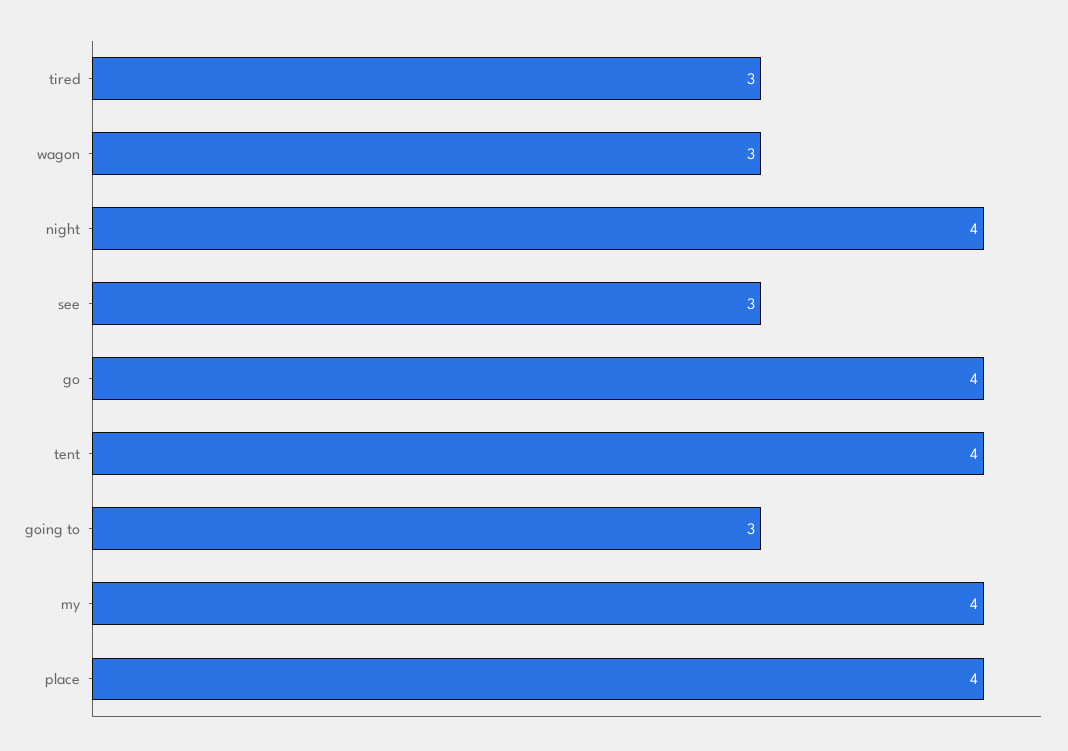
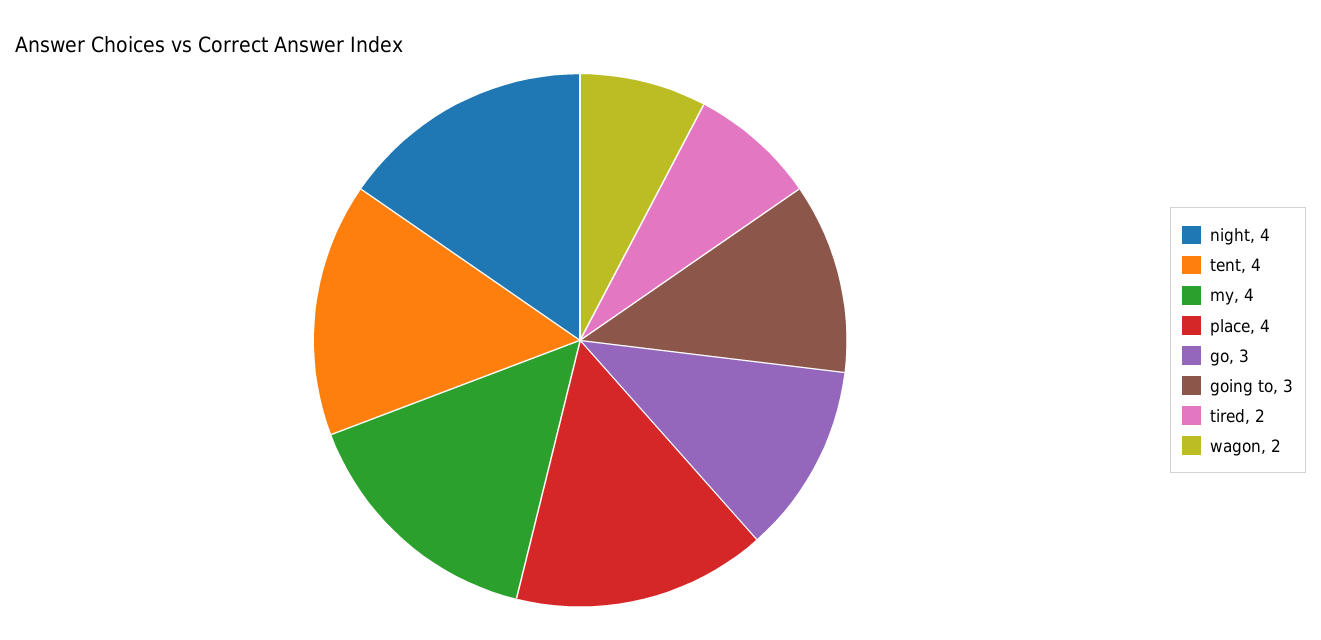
tired: 3 -> 2
wagon: 3 -> 2
see: 3 -> none
go: 4 -> 3

